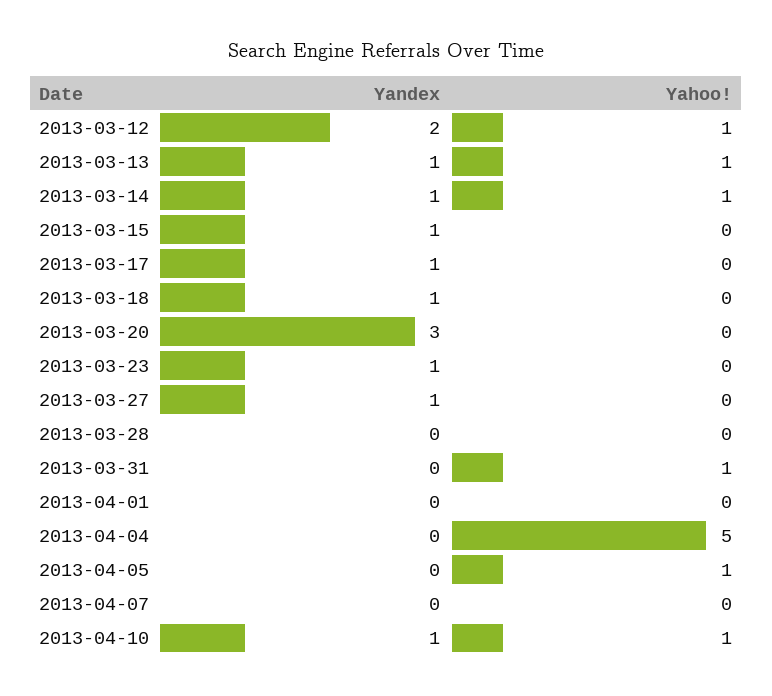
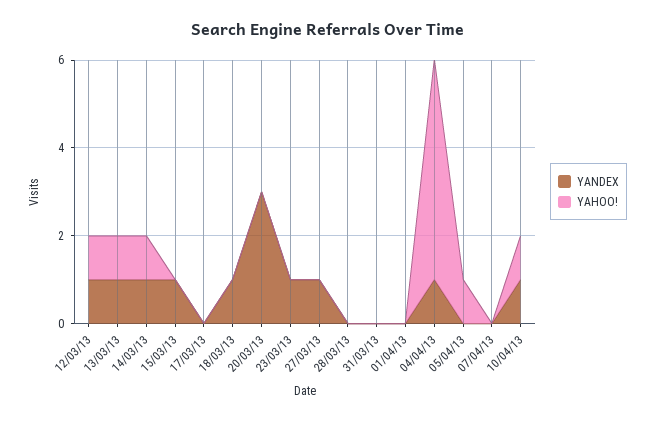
Yandex, 2013-03-12: 2 -> 1
Yandex, 2013-03-17: 1 -> 0
Yahoo!, 2013-03-31: 1 -> 0
Yandex, 2013-04-04: 0 -> 1

